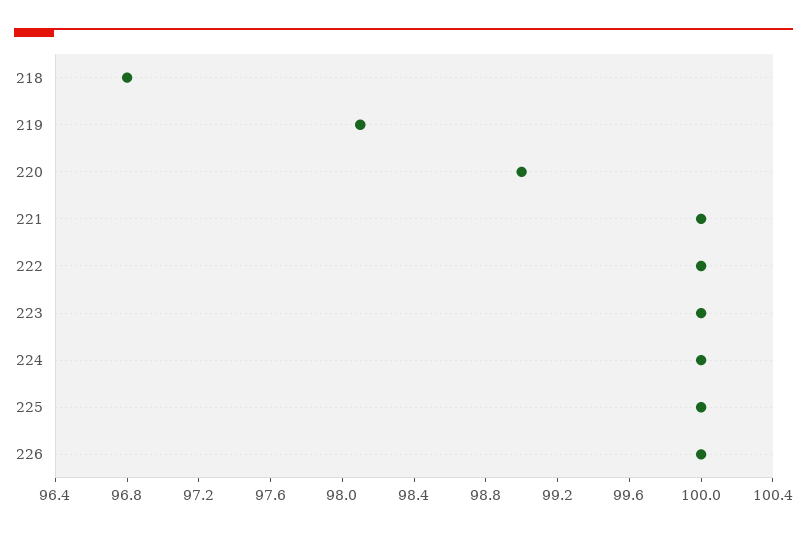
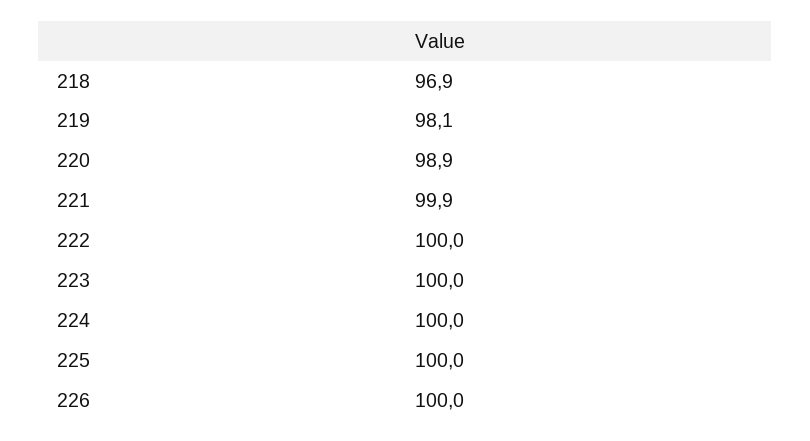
218: 96.8 -> 96.9
220: 99 -> 98.9
221: 100 -> 99.9

